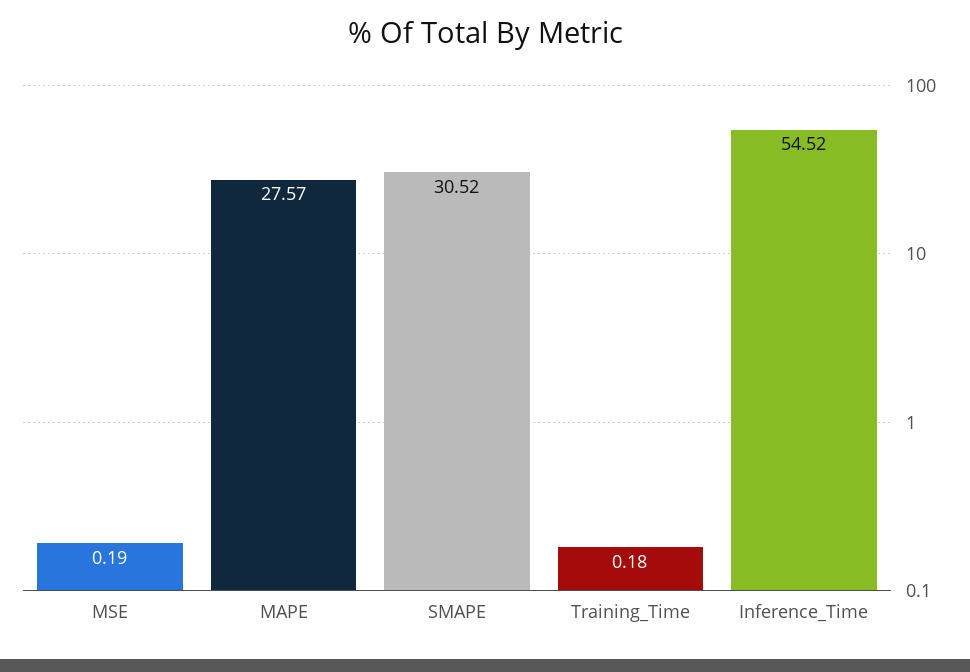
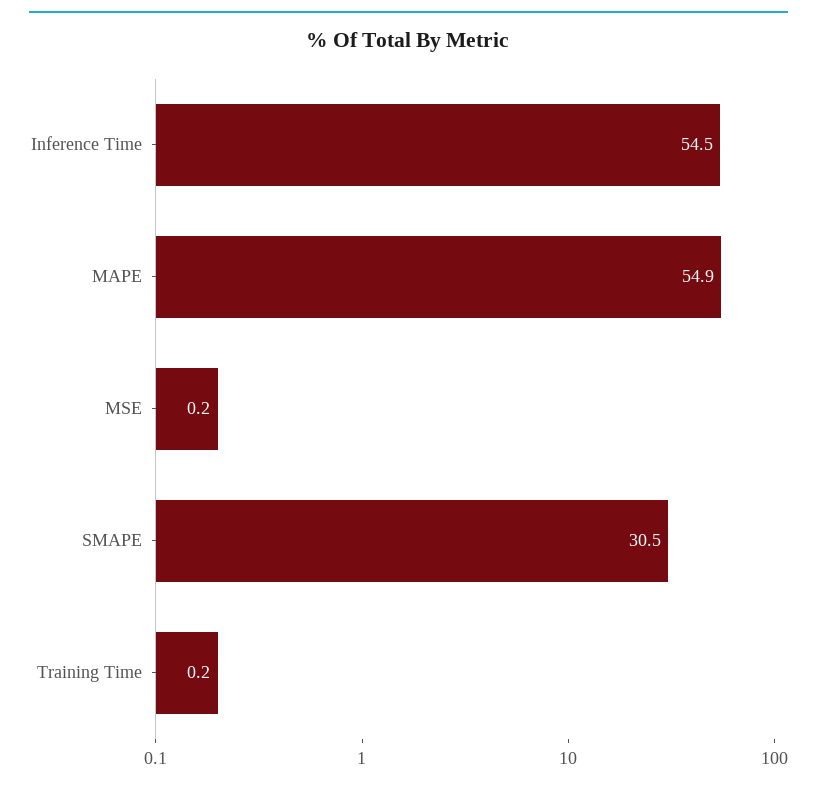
MAPE: 27.57 -> 54.9

